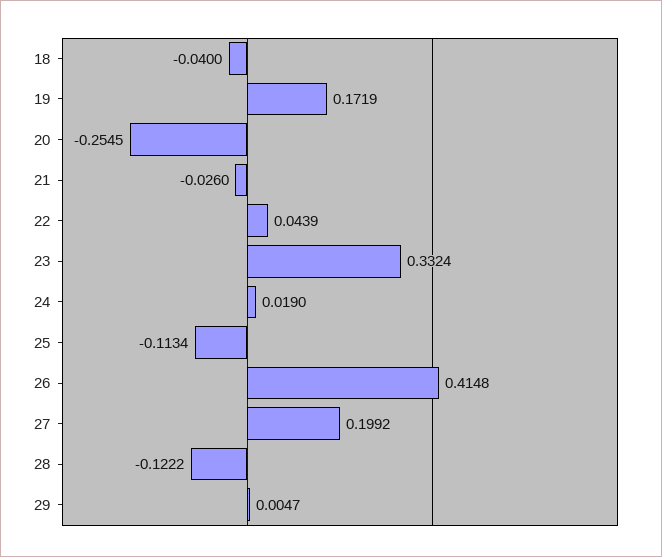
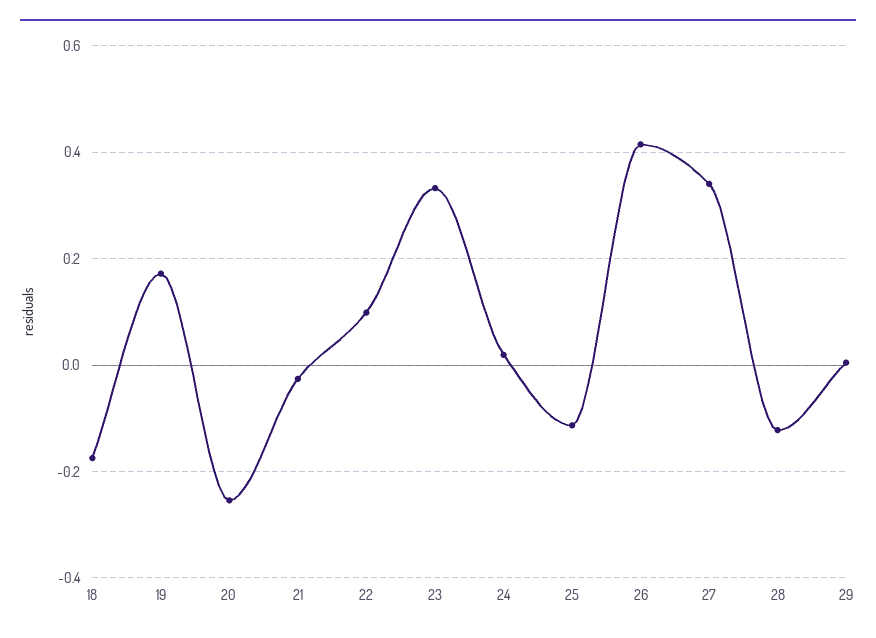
18: -0.04 -> -0.18
22: 0.0439 -> 0.1
27: 0.1992 -> 0.34

